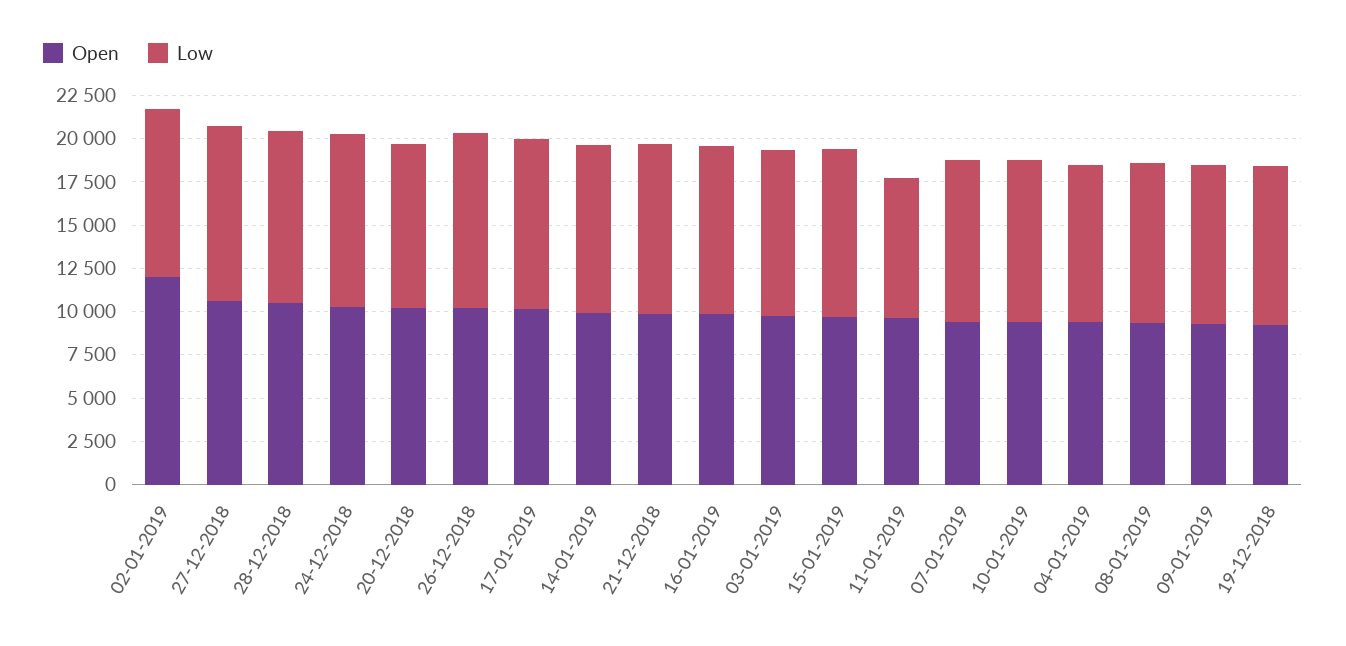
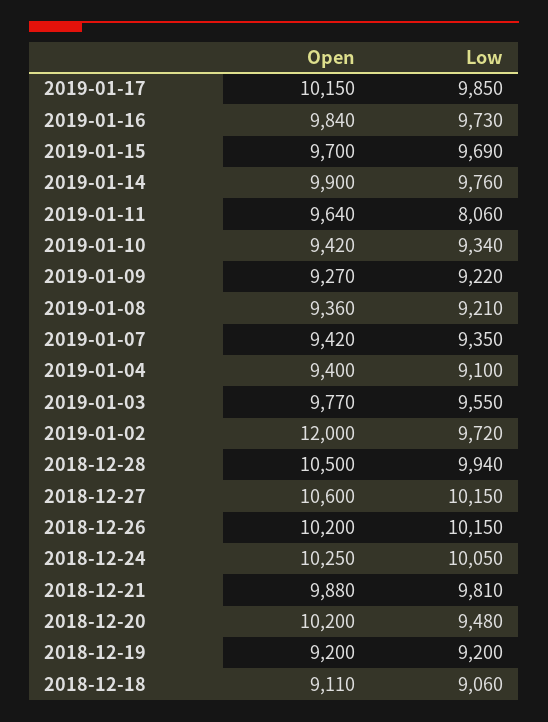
Open, 2018-12-18: none -> 9110
Low, 2018-12-18: none -> 9060

